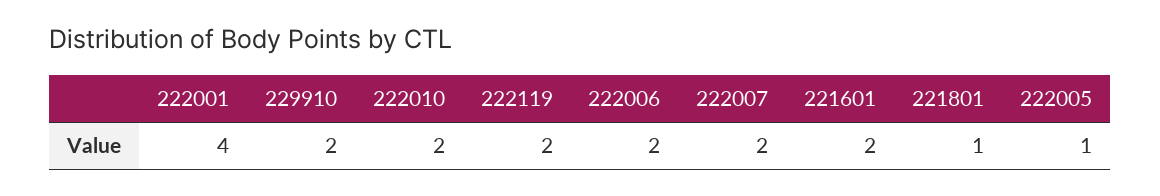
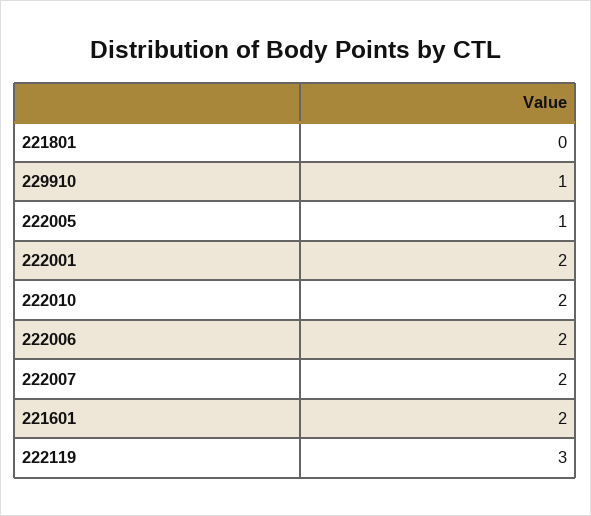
222001: 4 -> 2
229910: 2 -> 1
222119: 2 -> 3
221801: 1 -> 0

